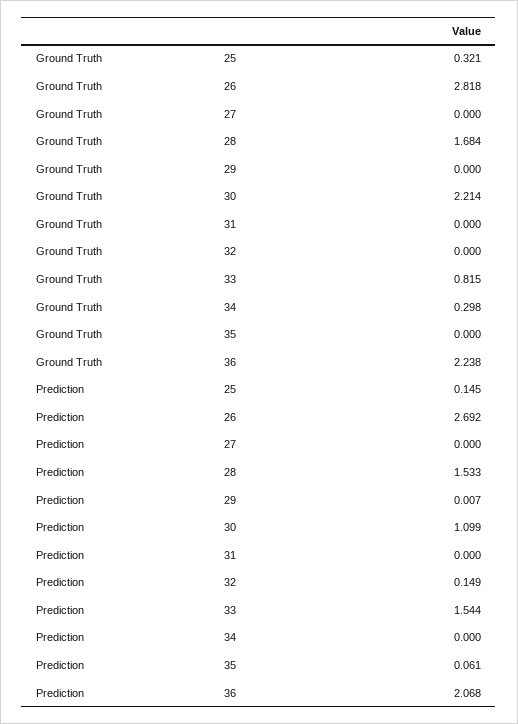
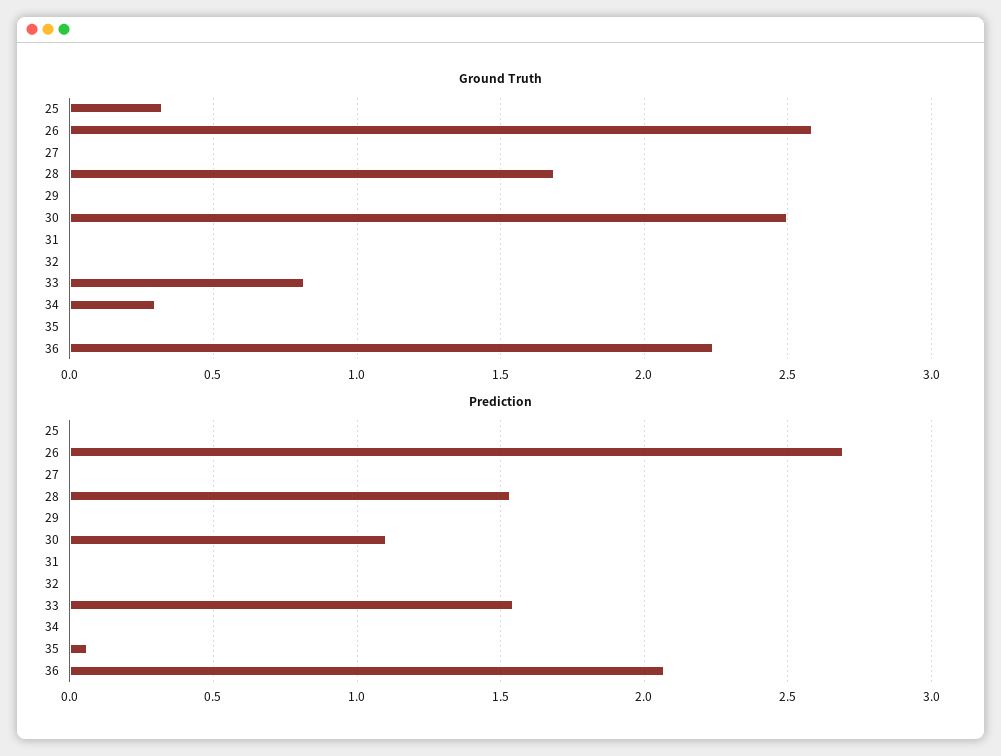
Ground Truth, 26: 2.818 -> 2.6
Ground Truth, 30: 2.214 -> 2.5
Prediction, 25: 0.145 -> 0
Prediction, 32: 0.149 -> 0

